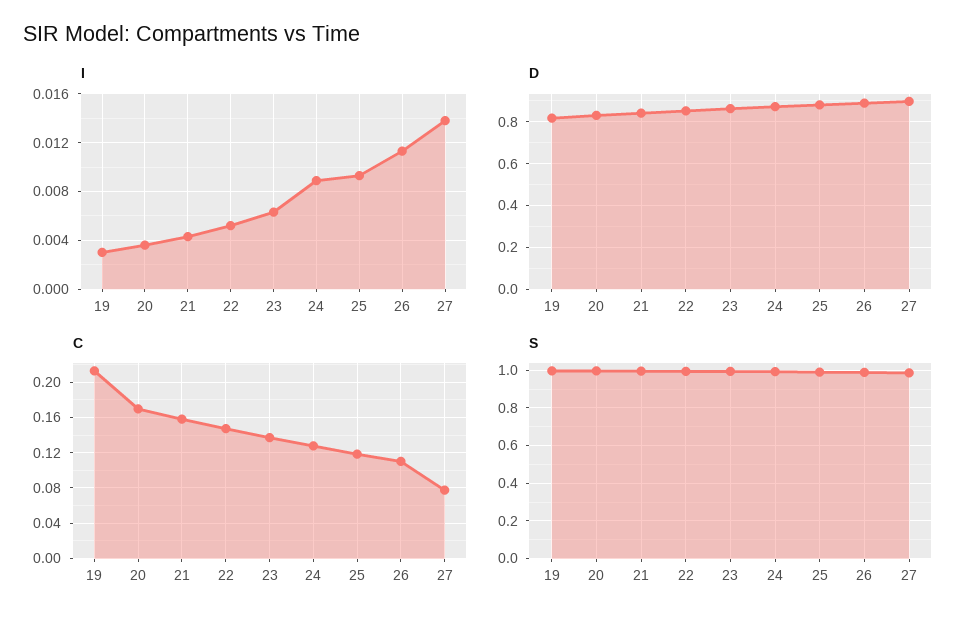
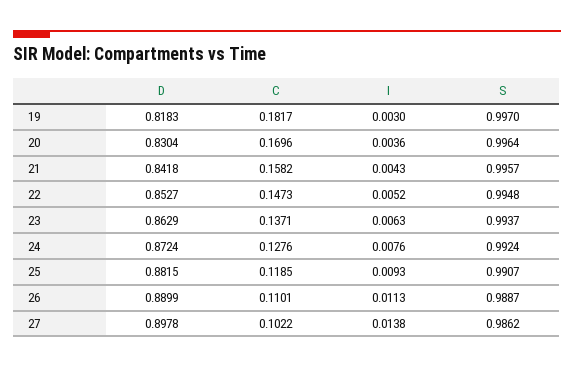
I, 24: 0.009 -> 0.0076
C, 19: 0.21 -> 0.1817
C, 27: 0.08 -> 0.1022

